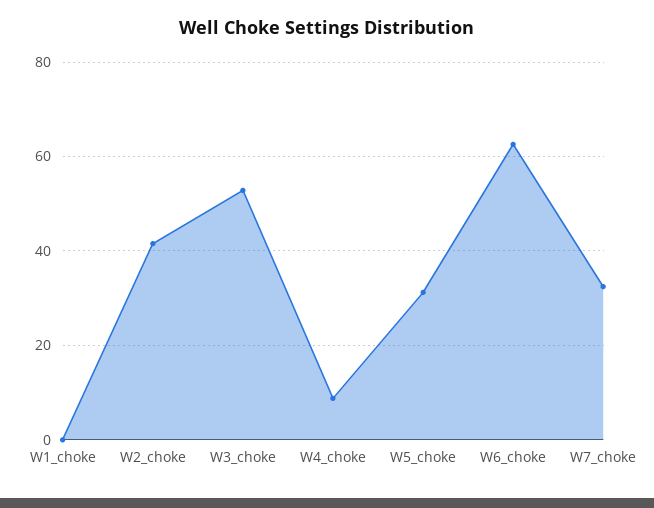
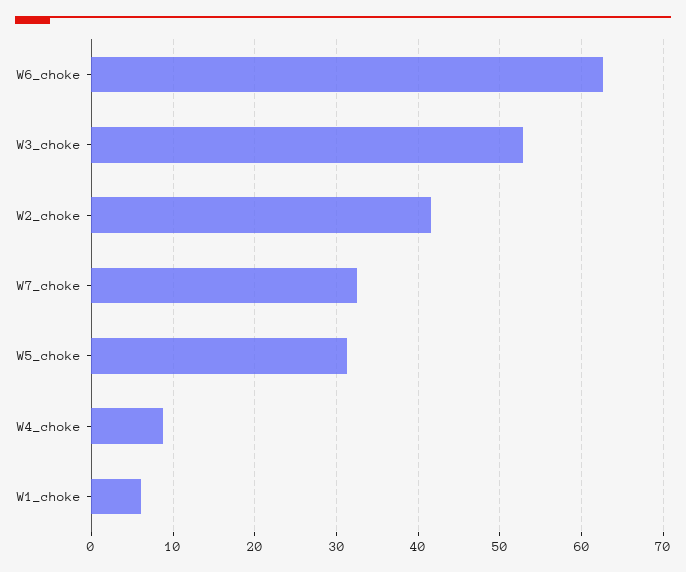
W1_choke: 0 -> 6

